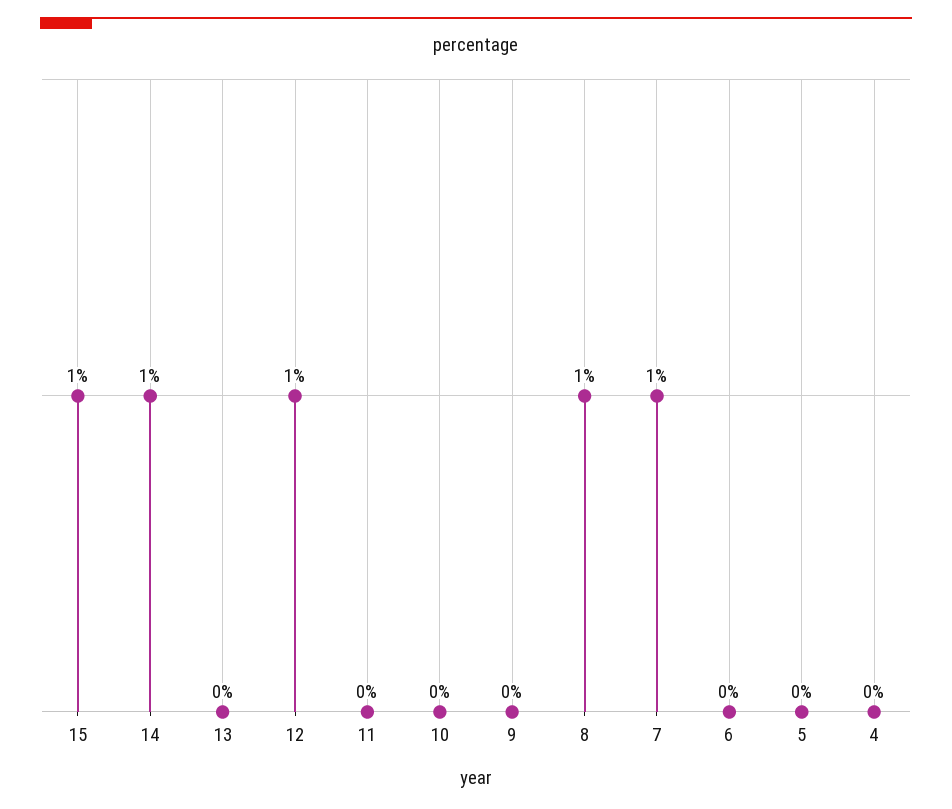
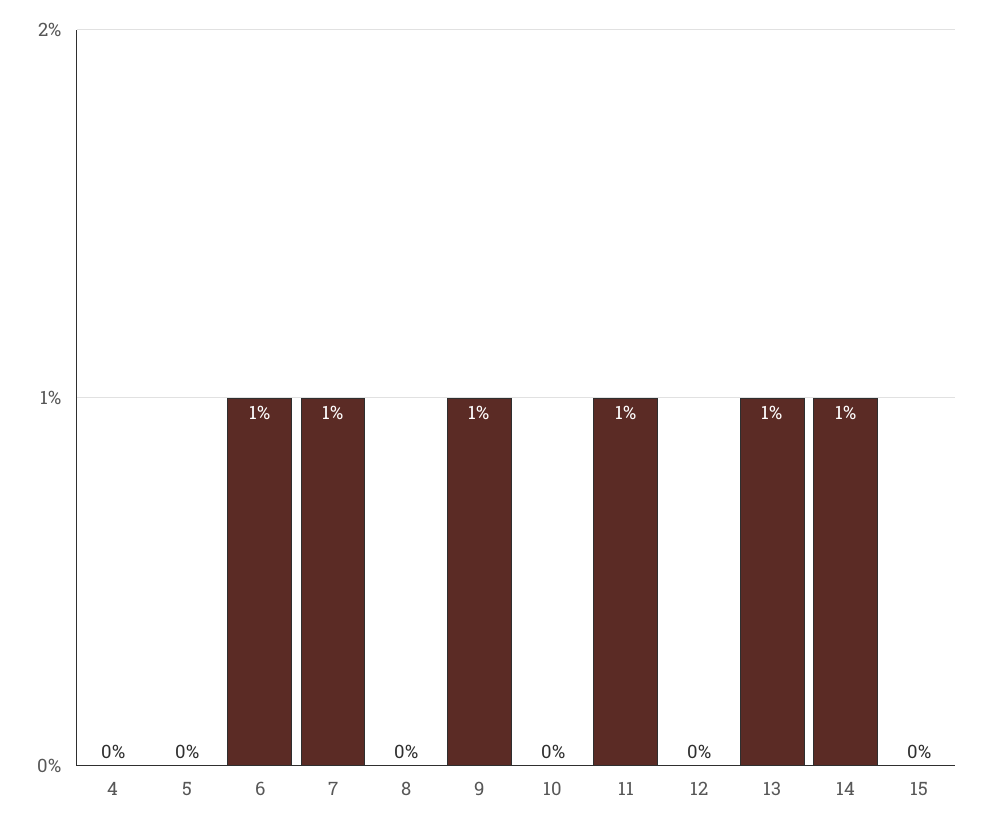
15: 1 -> 0
13: 0 -> 1
12: 1 -> 0
11: 0 -> 1
9: 0 -> 1
8: 1 -> 0
6: 0 -> 1

